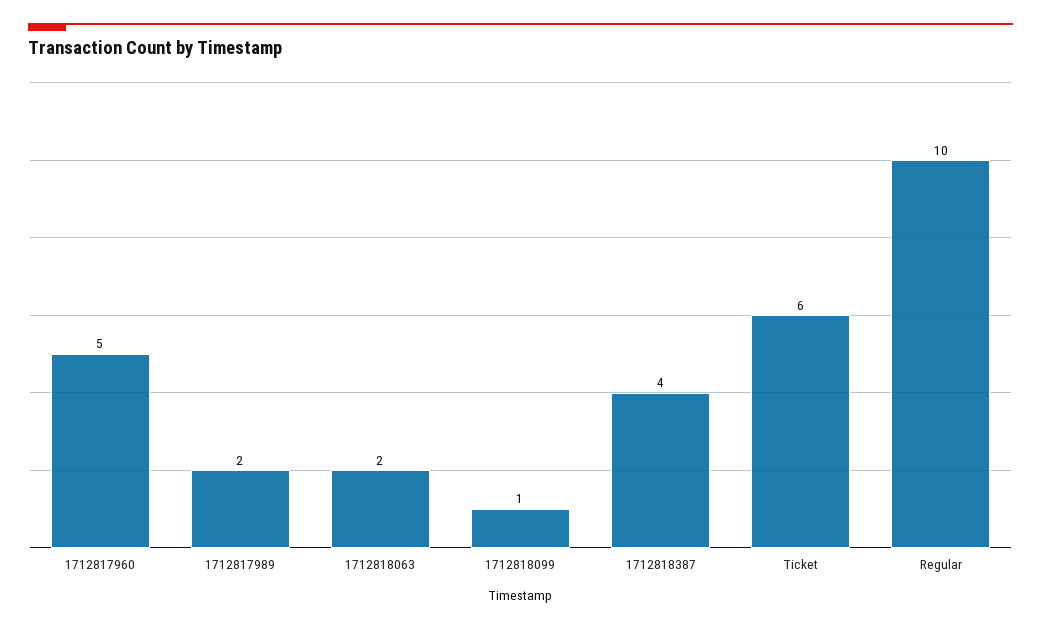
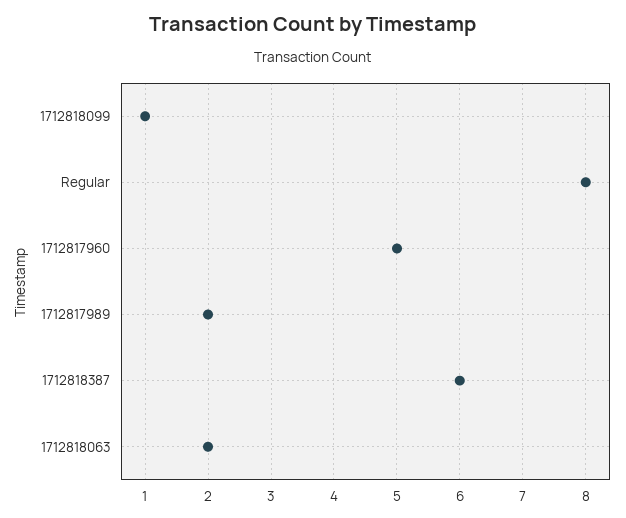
1712818387: 4 -> 6
Ticket: 6 -> none
Regular: 10 -> 8

